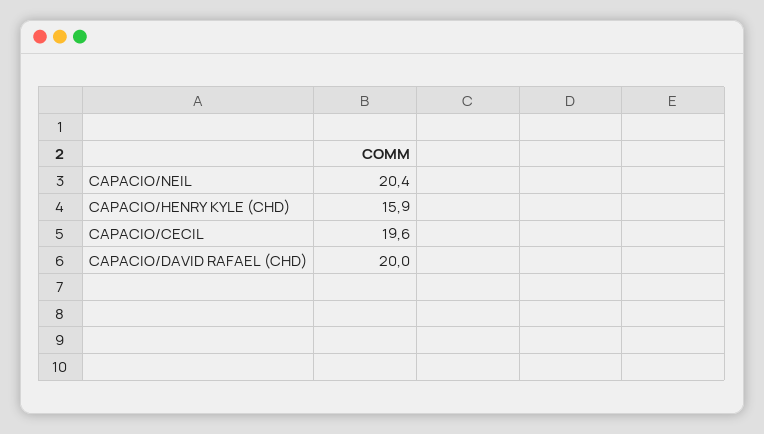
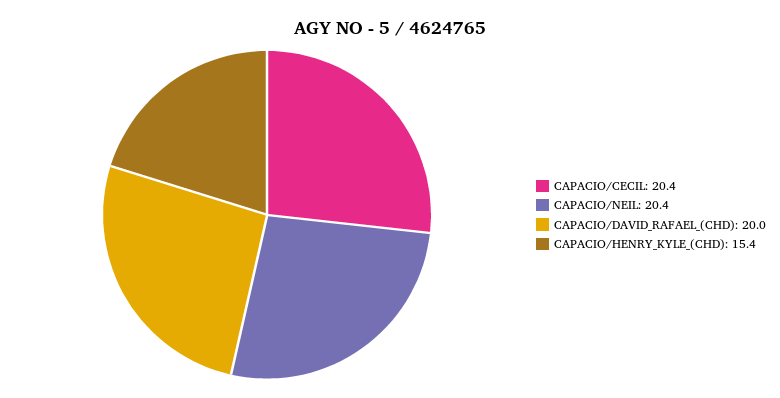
CAPACIO/HENRY KYLE (CHD): 15.9 -> 15.4
CAPACIO/CECIL: 19.6 -> 20.4

